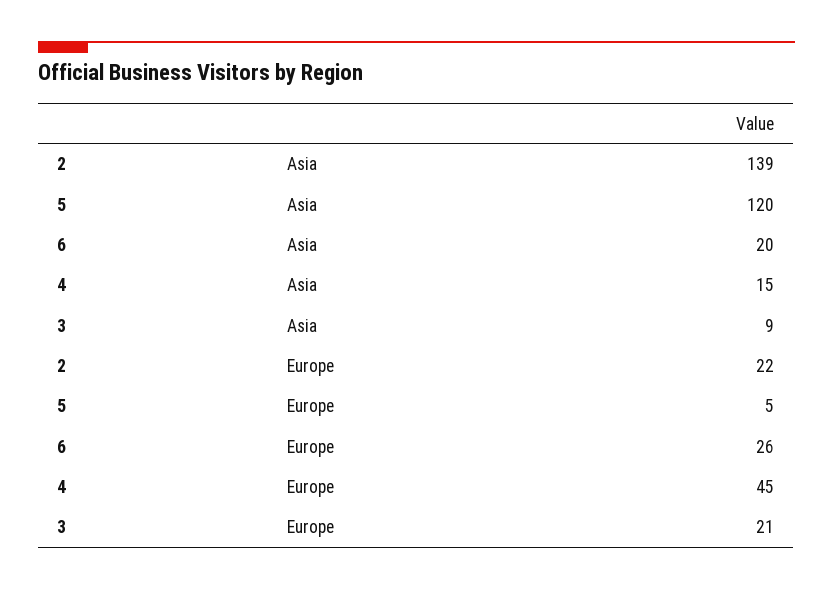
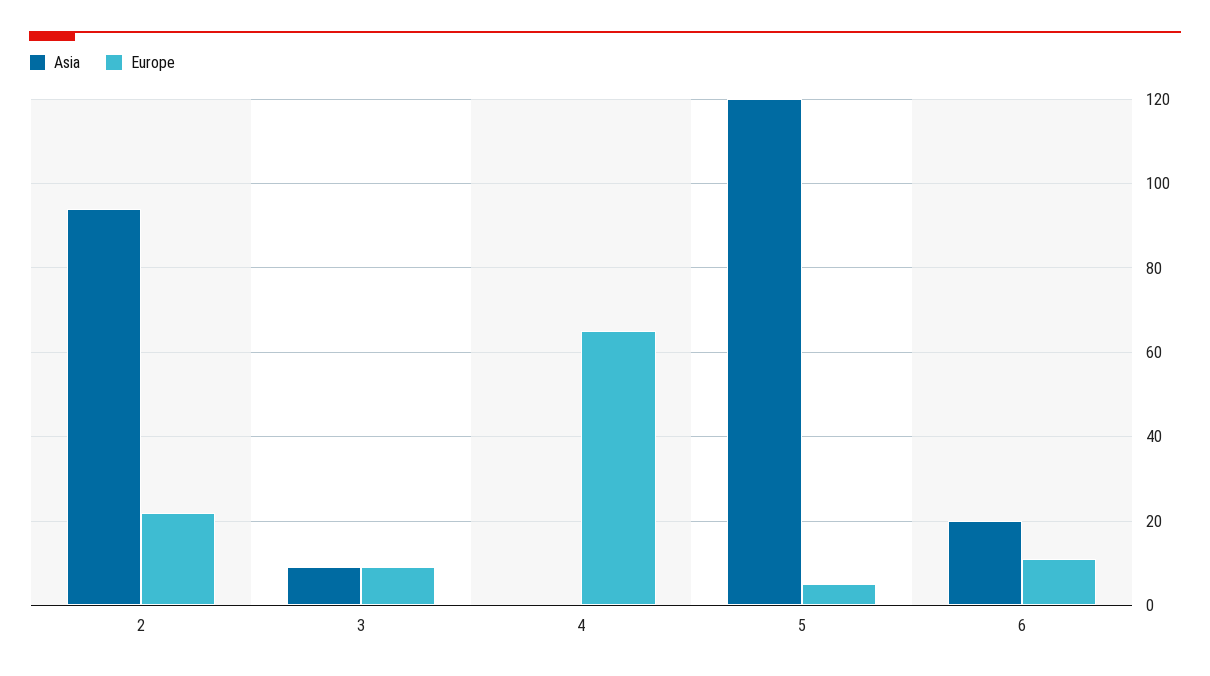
Asia, 2: 139 -> 95
Asia, 4: 15 -> 0
Europe, 6: 26 -> 10
Europe, 4: 45 -> 65
Europe, 3: 21 -> 10

